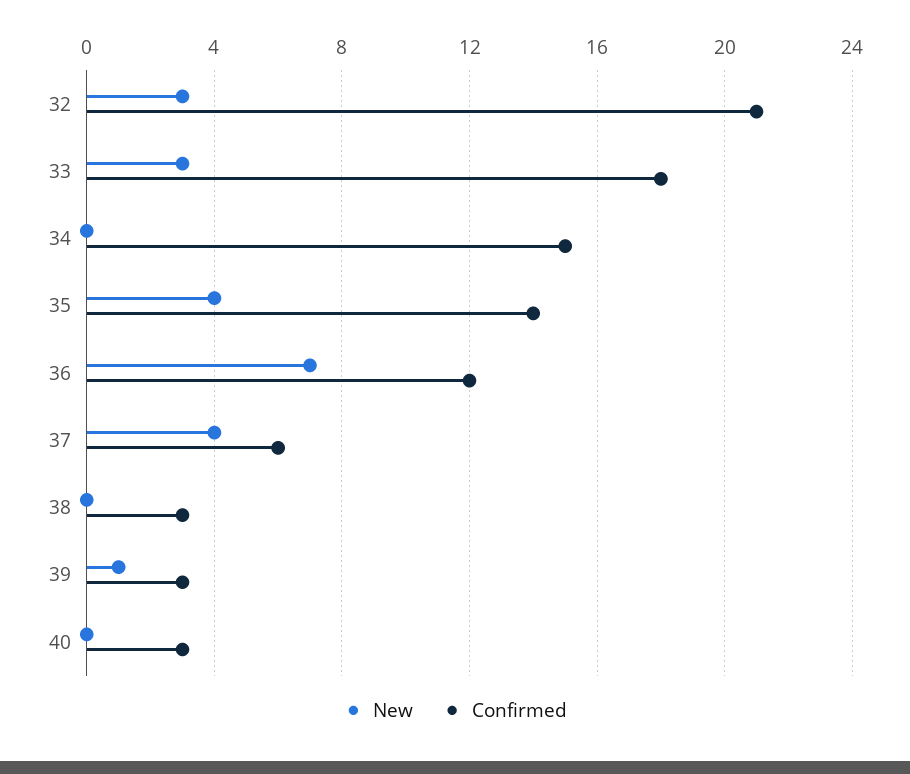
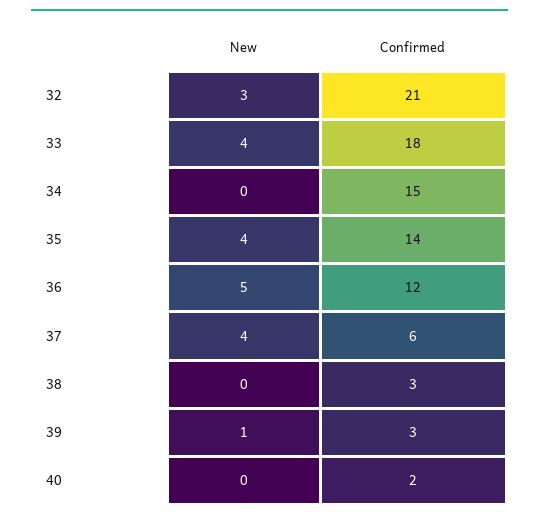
New, 33: 3 -> 4
New, 36: 7 -> 5
Confirmed, 40: 3 -> 2

